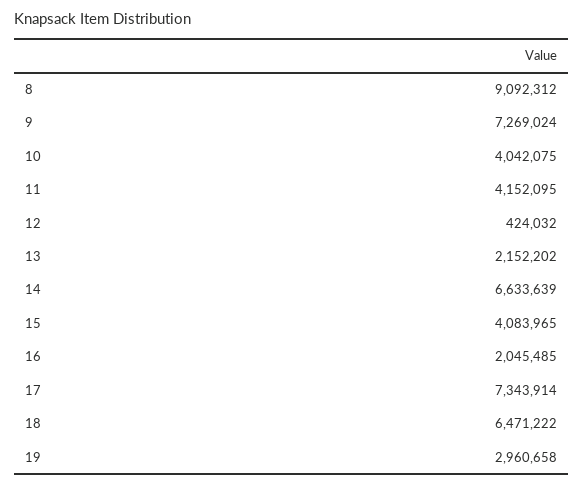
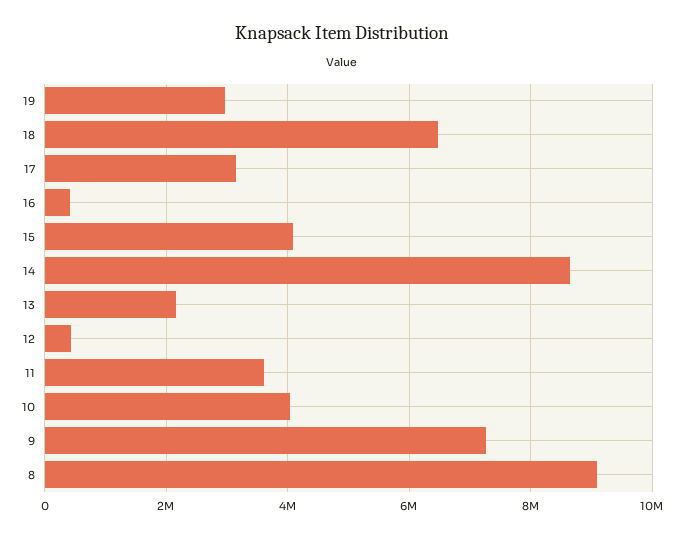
11: 4152095 -> 3600000
14: 6633639 -> 8600000
16: 2045485 -> 400000
17: 7343914 -> 3200000

